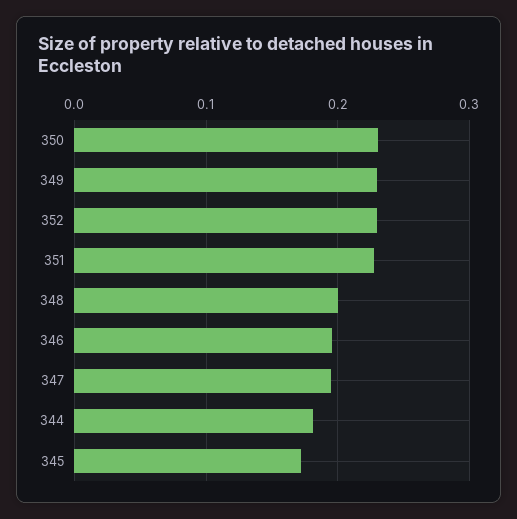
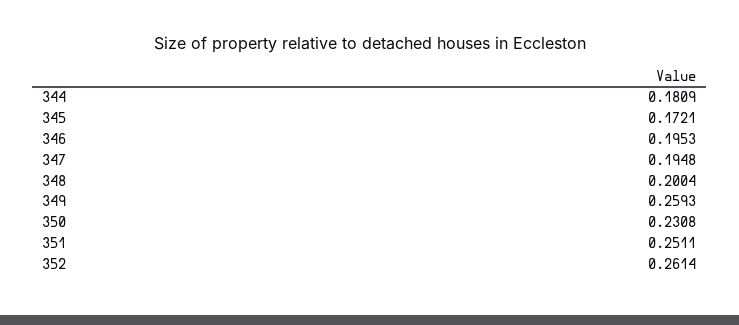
349: 0.23 -> 0.2593
352: 0.23 -> 0.2614
351: 0.23 -> 0.2511

